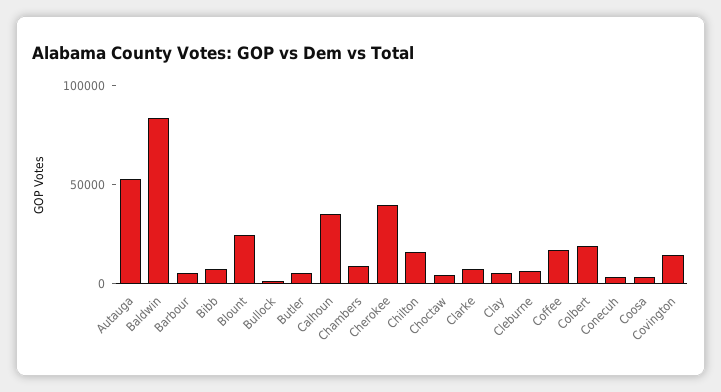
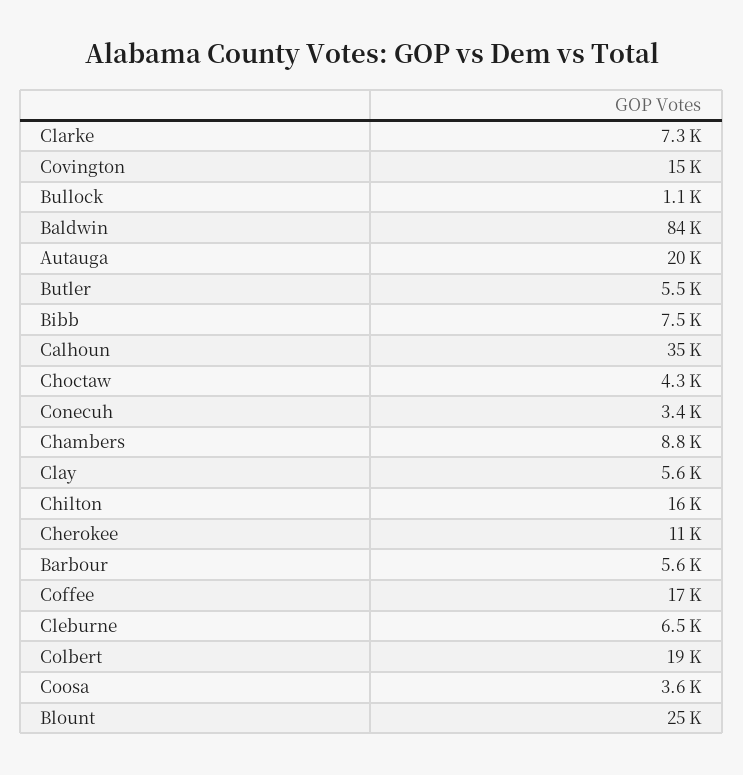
Autauga: 50000 -> 20000
Cherokee: 40000 -> 11000

